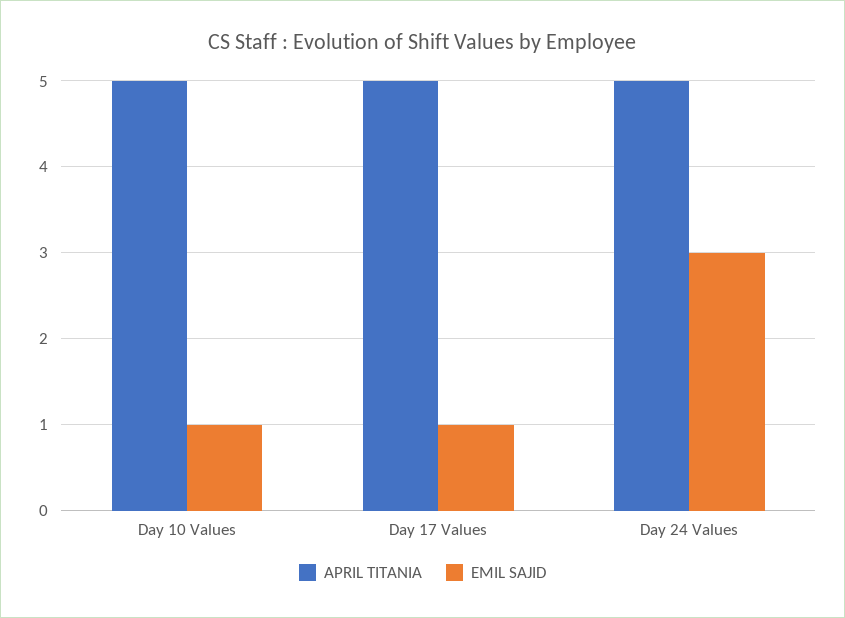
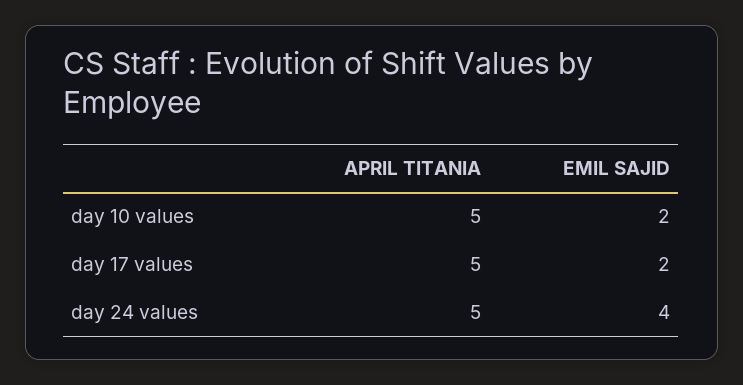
EMIL SAJID, Day 10 Values: 1 -> 2
EMIL SAJID, Day 17 Values: 1 -> 2
EMIL SAJID, Day 24 Values: 3 -> 4

